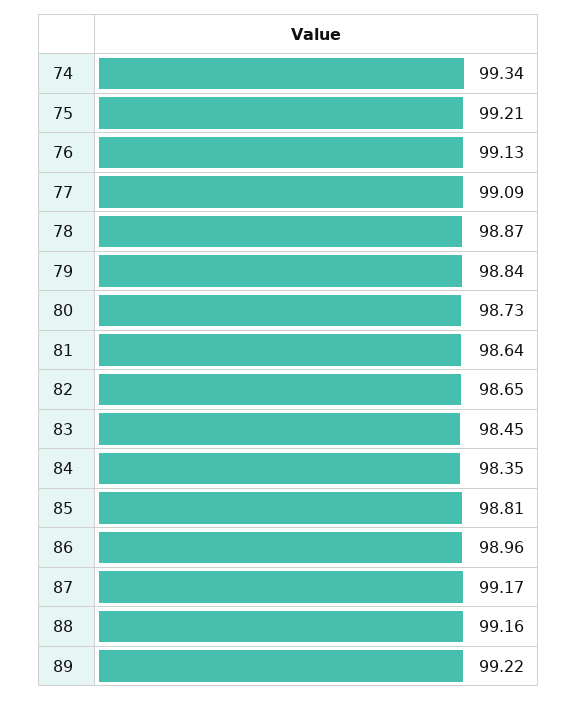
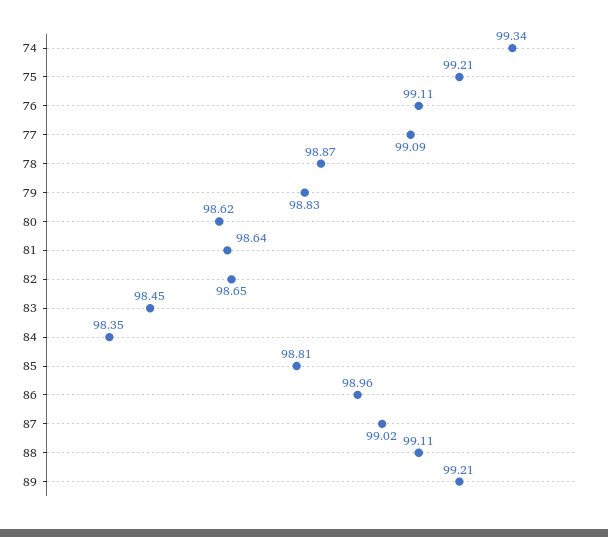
76: 99.13 -> 99.11
79: 98.84 -> 98.83
80: 98.73 -> 98.62
87: 99.17 -> 99.02
88: 99.16 -> 99.11
89: 99.22 -> 99.21

